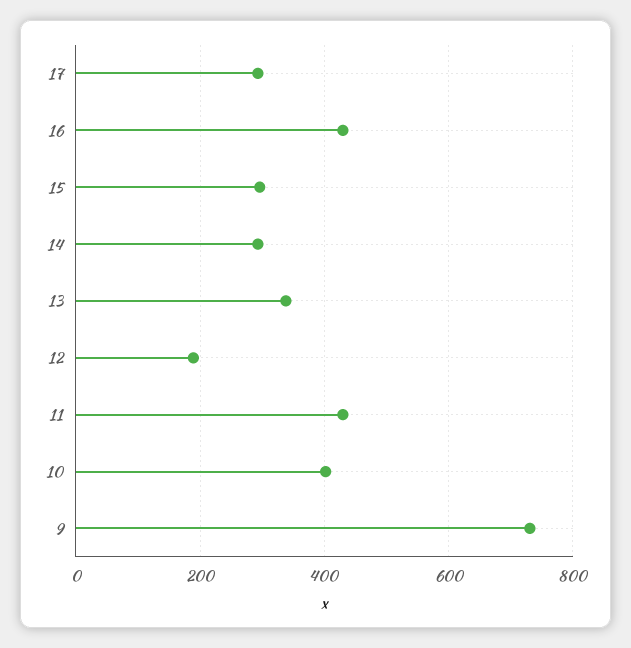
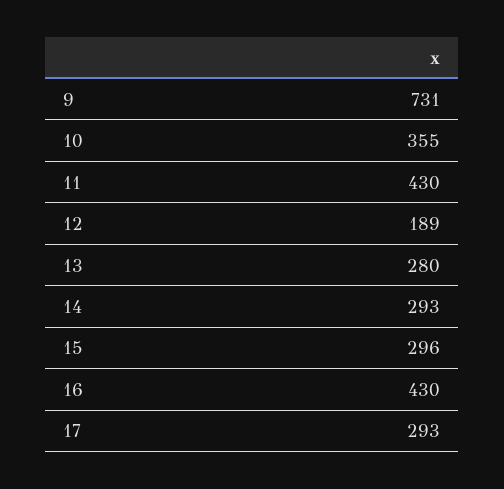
13: 340 -> 280
10: 400 -> 355

